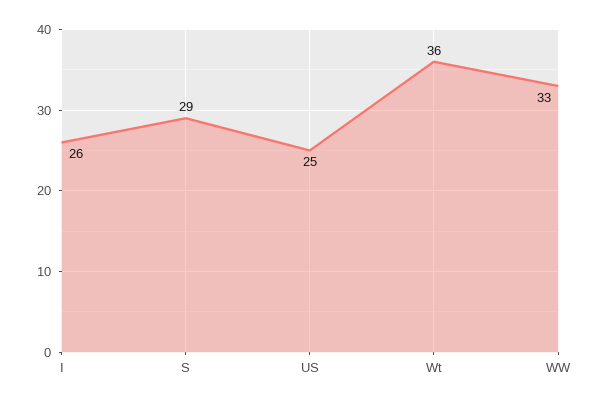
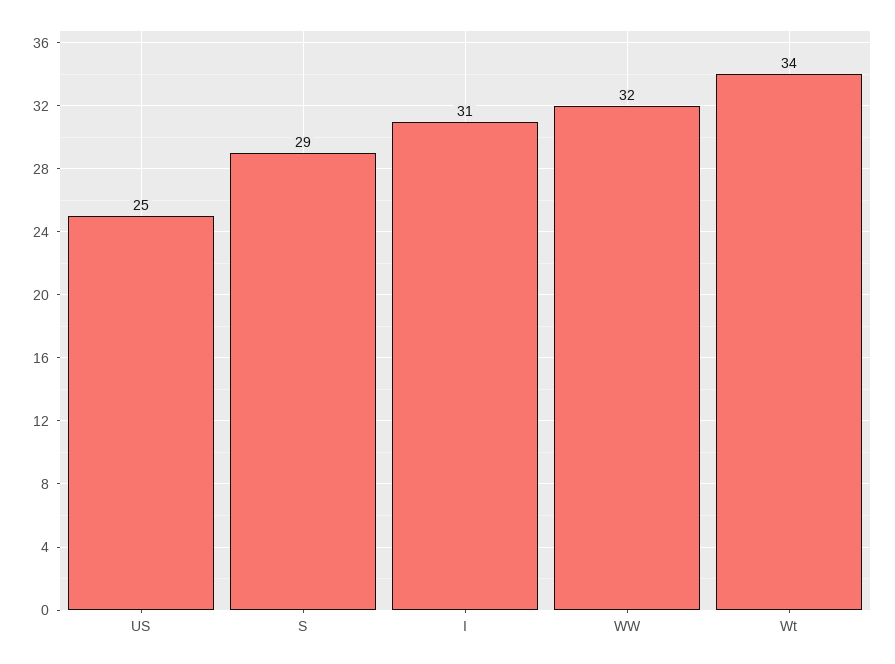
I: 26 -> 31
Wt: 36 -> 34
WW: 33 -> 32

